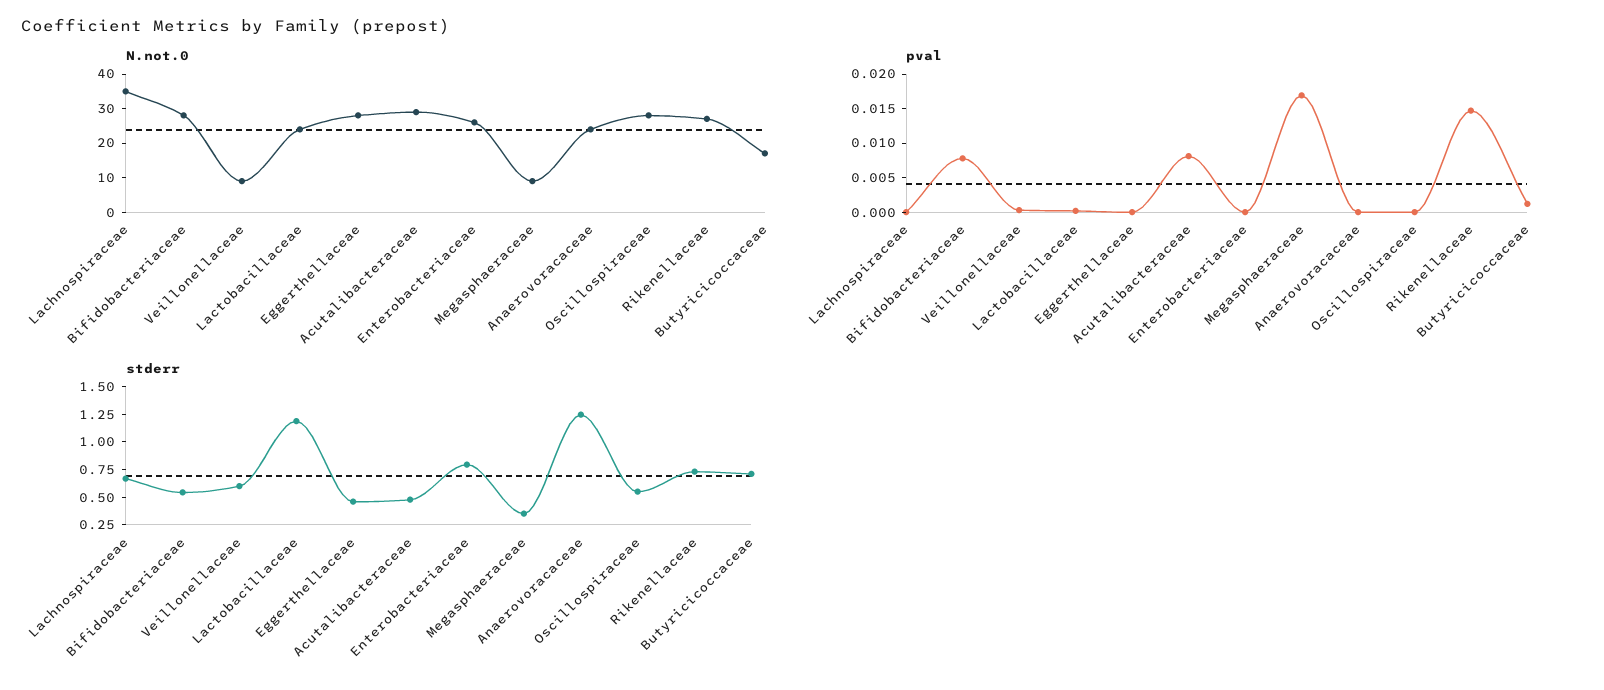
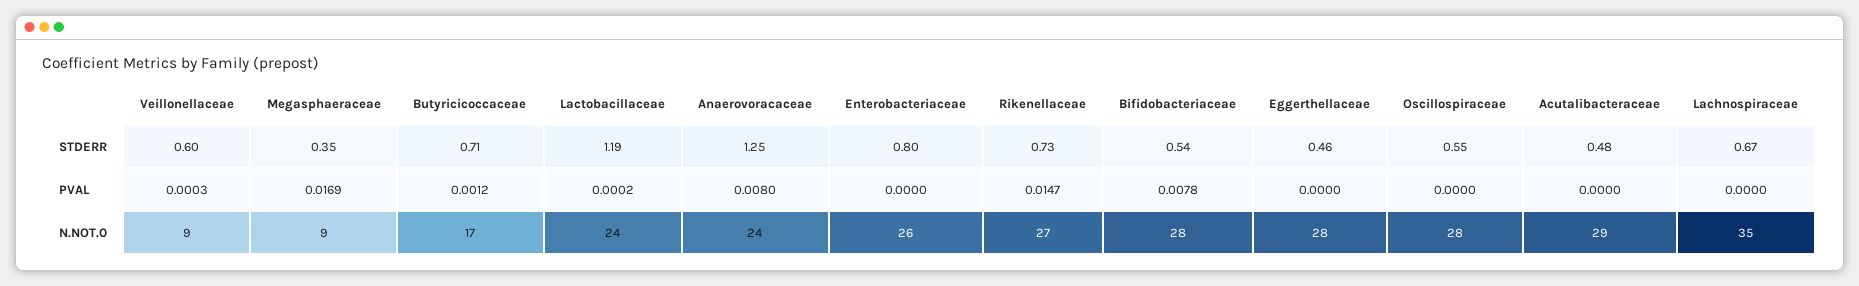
pval, Acutalibacteraceae: 0.0075 -> 0
pval, Anaerovoracaceae: 0 -> 0.008

